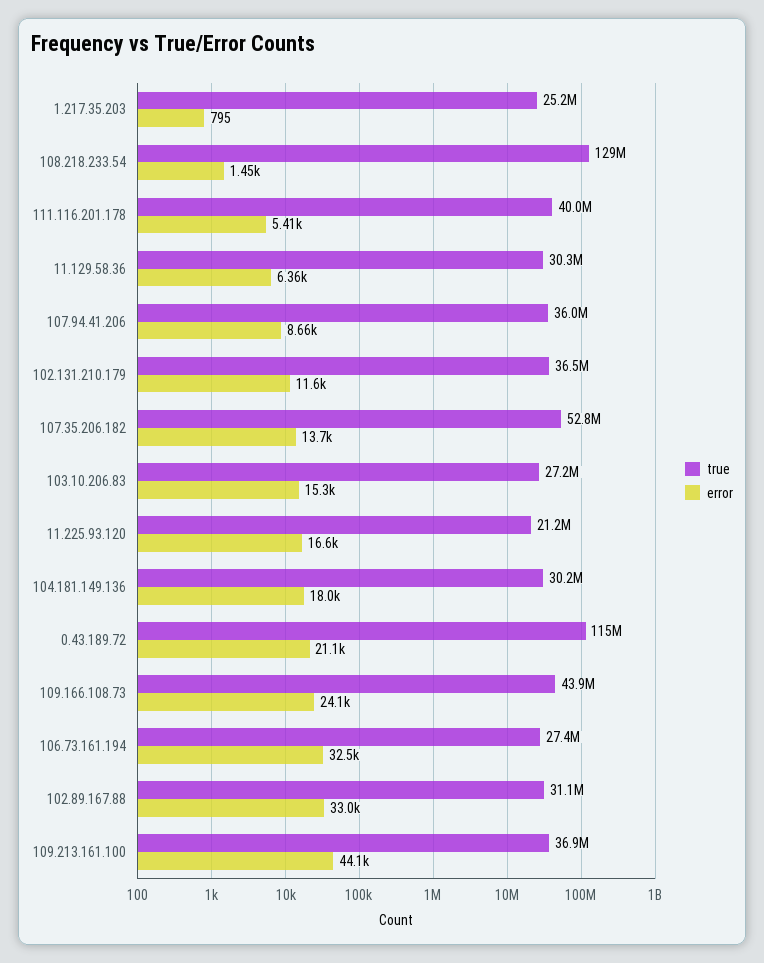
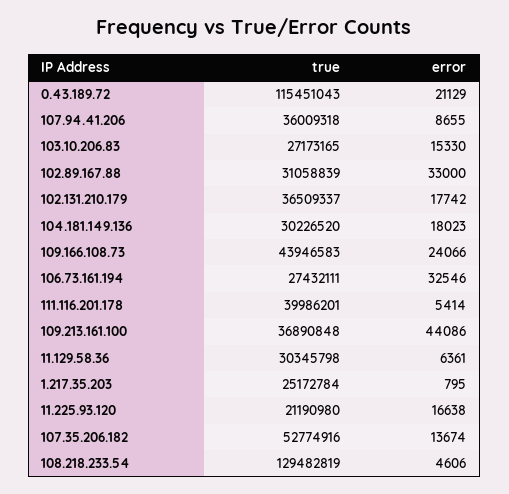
error, 108.218.233.54: 1450 -> 4606
error, 102.131.210.179: 11600 -> 17742

